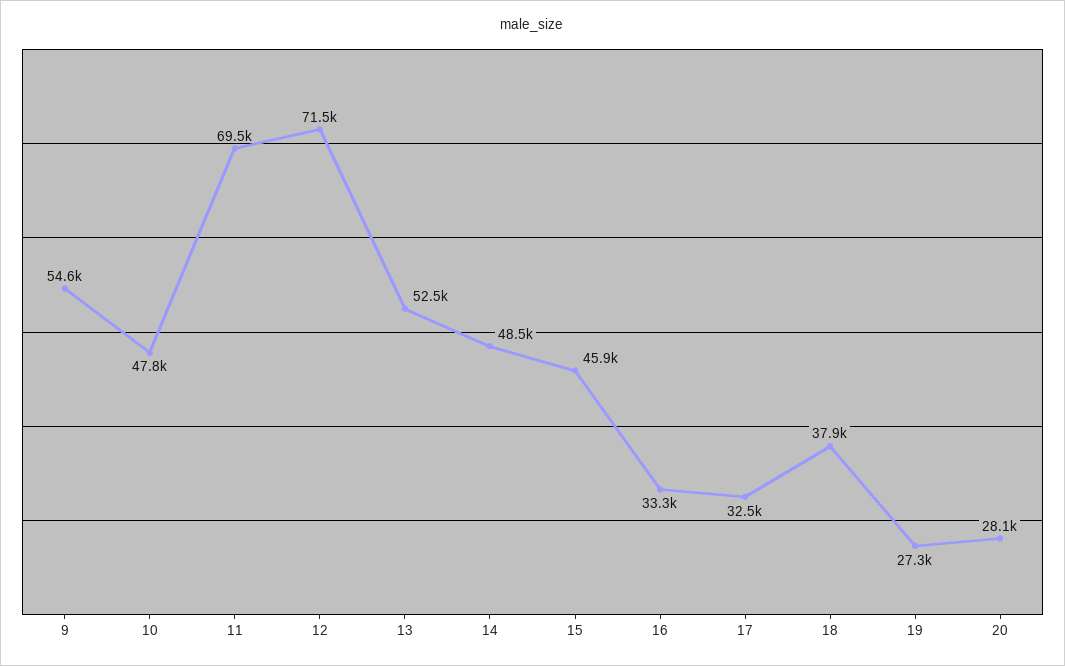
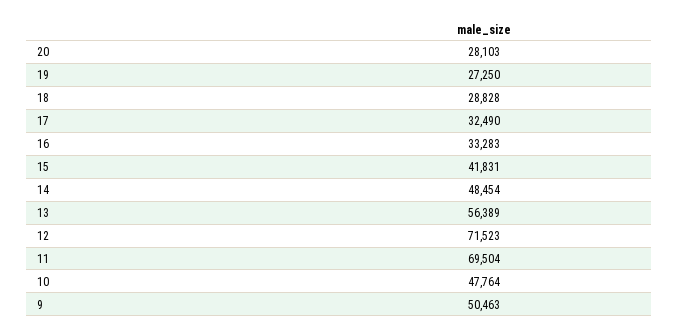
9: 54600 -> 50463
13: 52500 -> 56389
15: 45900 -> 41831
18: 37900 -> 28828

